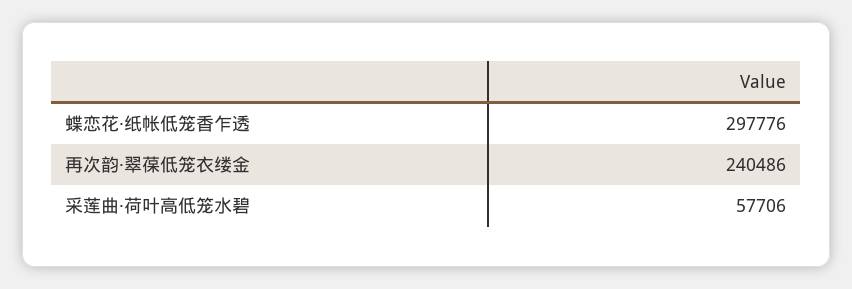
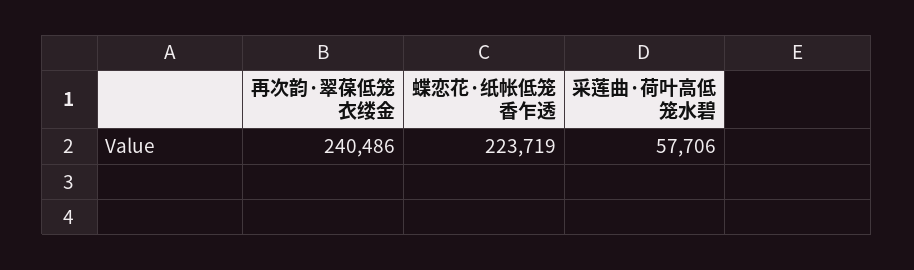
蝶恋花·纸帐低笼香乍透: 297776 -> 223719

